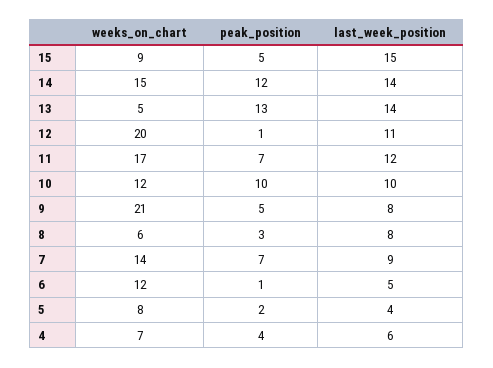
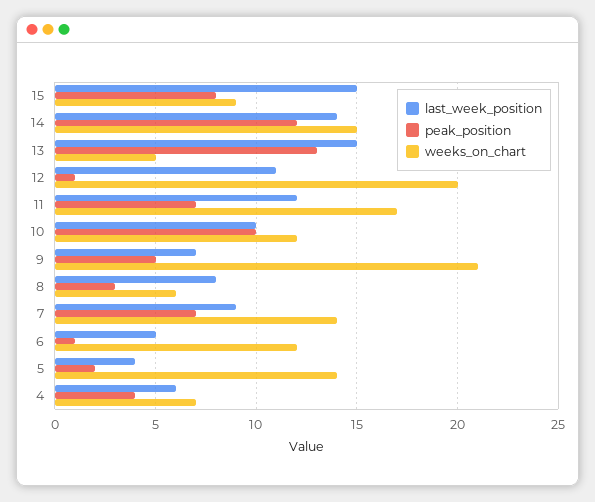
peak_position, 15: 5 -> 8
last_week_position, 13: 14 -> 15
last_week_position, 9: 8 -> 7
weeks_on_chart, 5: 8 -> 14

